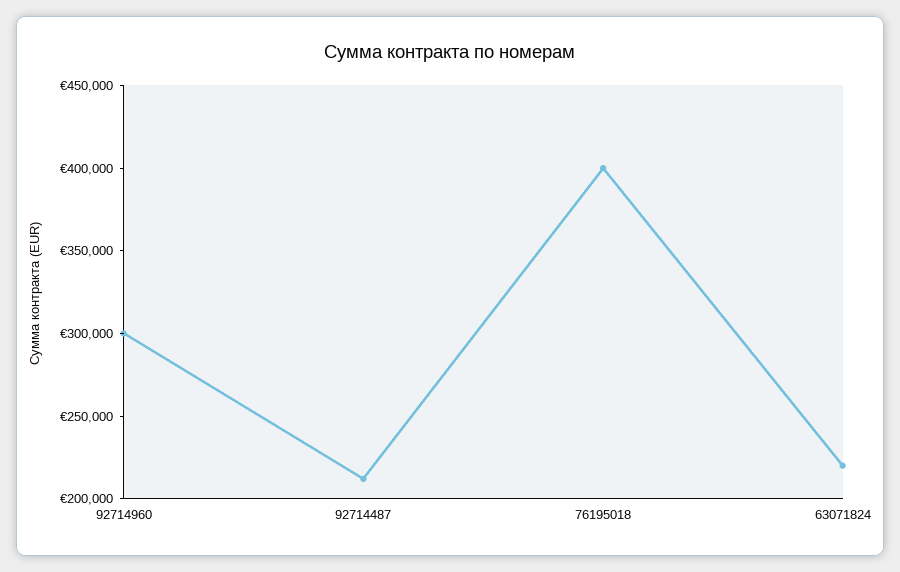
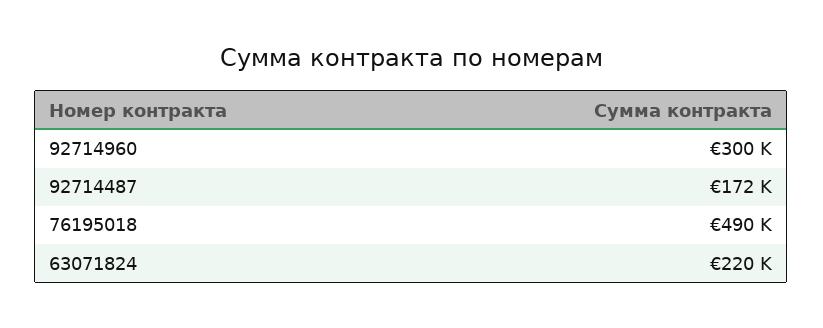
92714487: 210000 -> 172000
76195018: 400000 -> 490000

